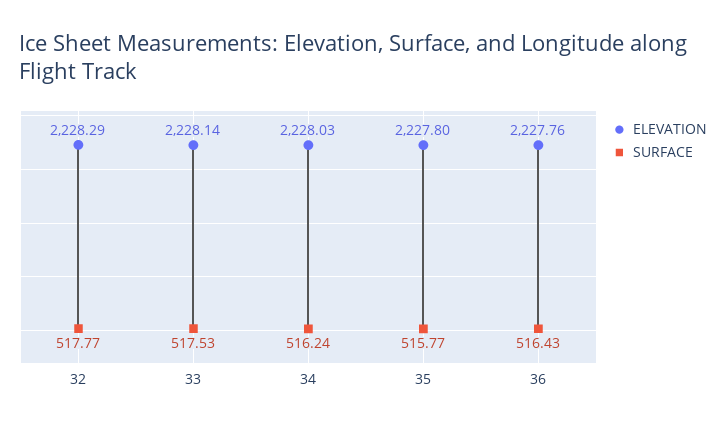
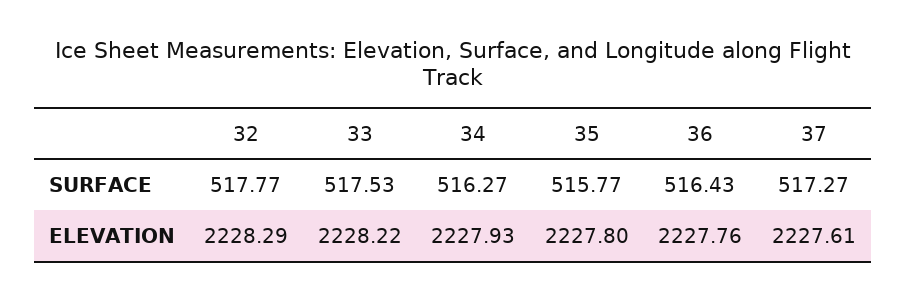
ELEVATION, 33: 2228.14 -> 2228.22
ELEVATION, 34: 2228.03 -> 2227.93
SURFACE, 34: 516.24 -> 516.27
SURFACE, 37: none -> 517.27
ELEVATION, 37: none -> 2227.61

